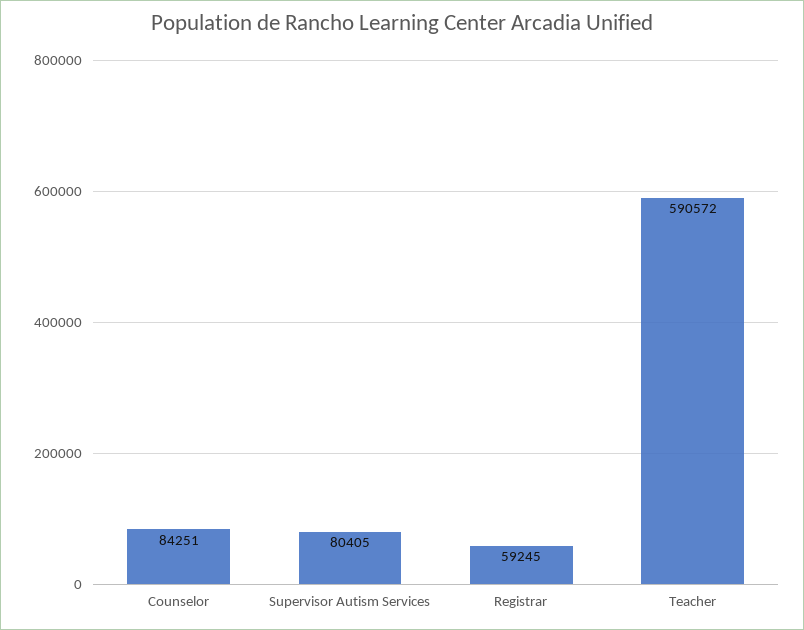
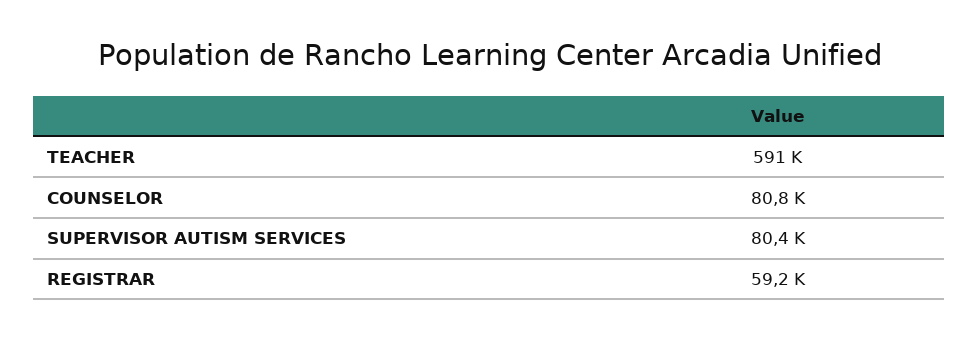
Counselor: 84251 -> 80800

